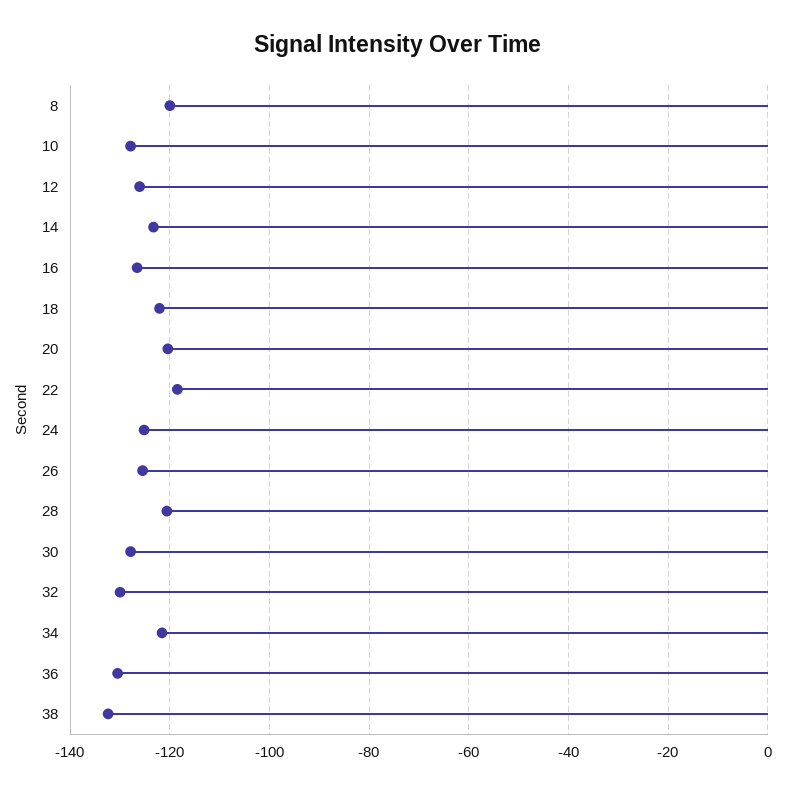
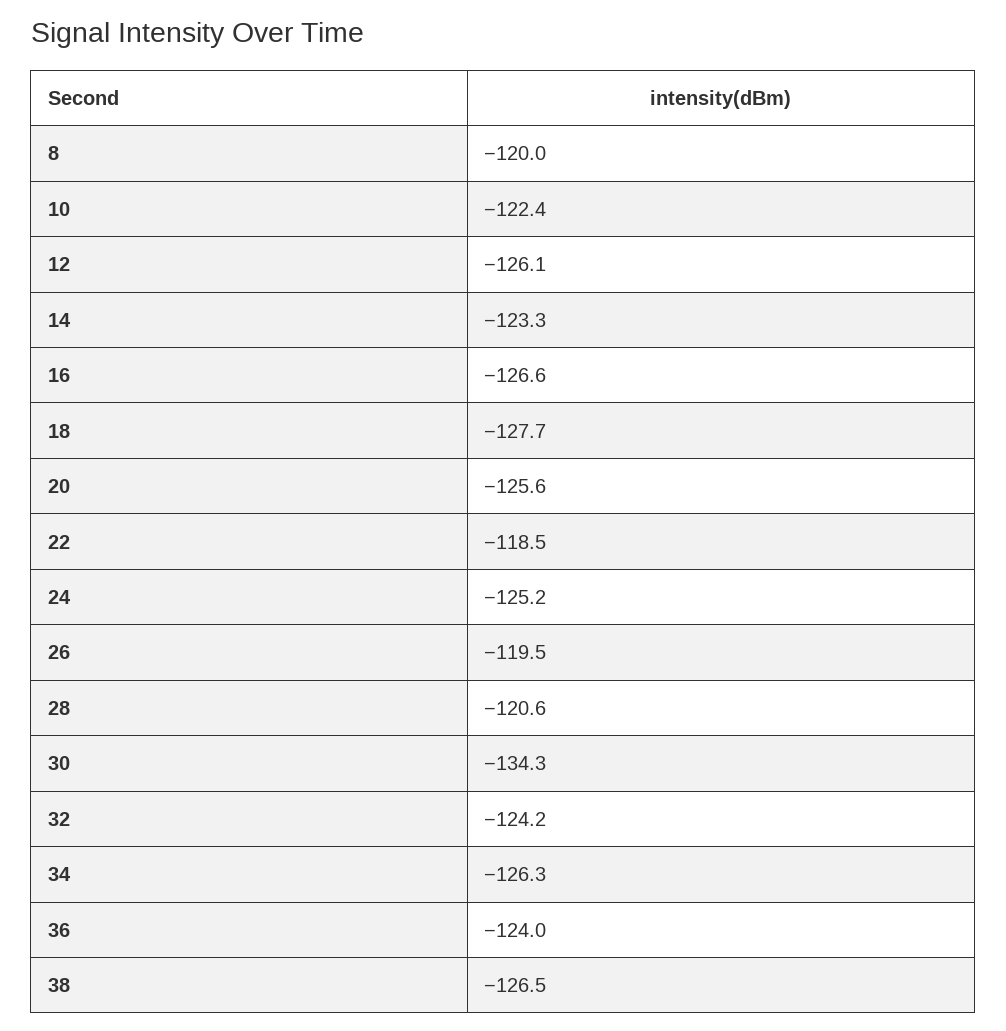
10: -128 -> -122.4
18: -122 -> -127.7
20: -120 -> -125.6
26: -126 -> -119.5
30: -128 -> -134.3
32: -130 -> -124.2
34: -122 -> -126.3
36: -130 -> -124
38: -132 -> -126.5

